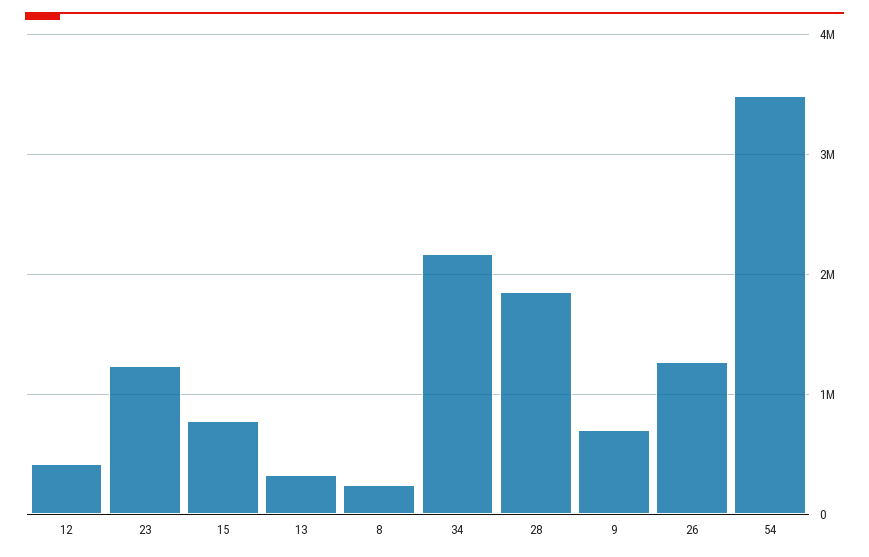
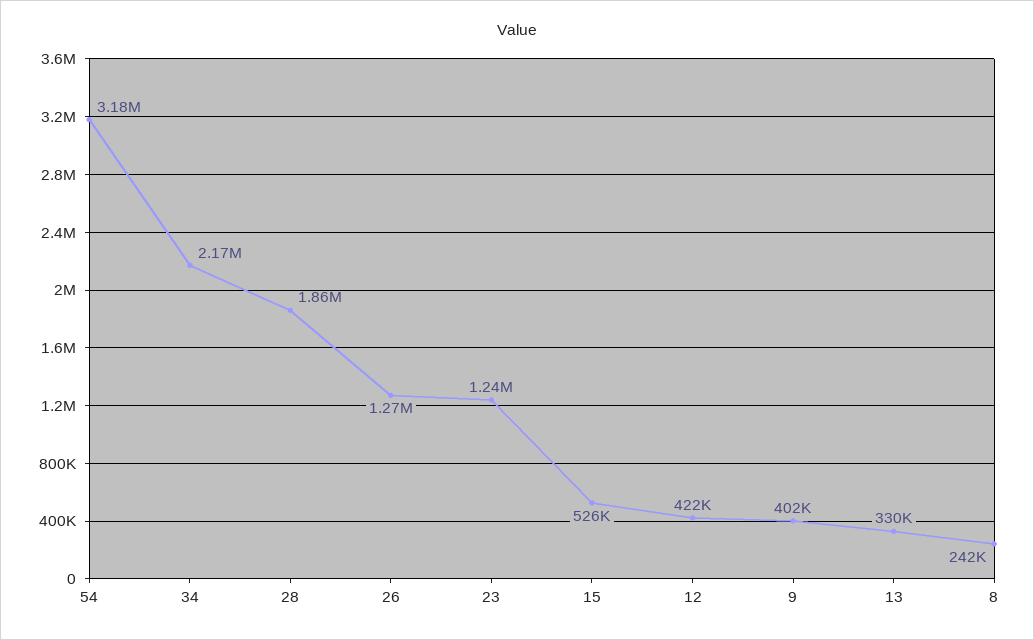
15: 800000 -> 526000
9: 700000 -> 402000
54: 3500000 -> 3180000

